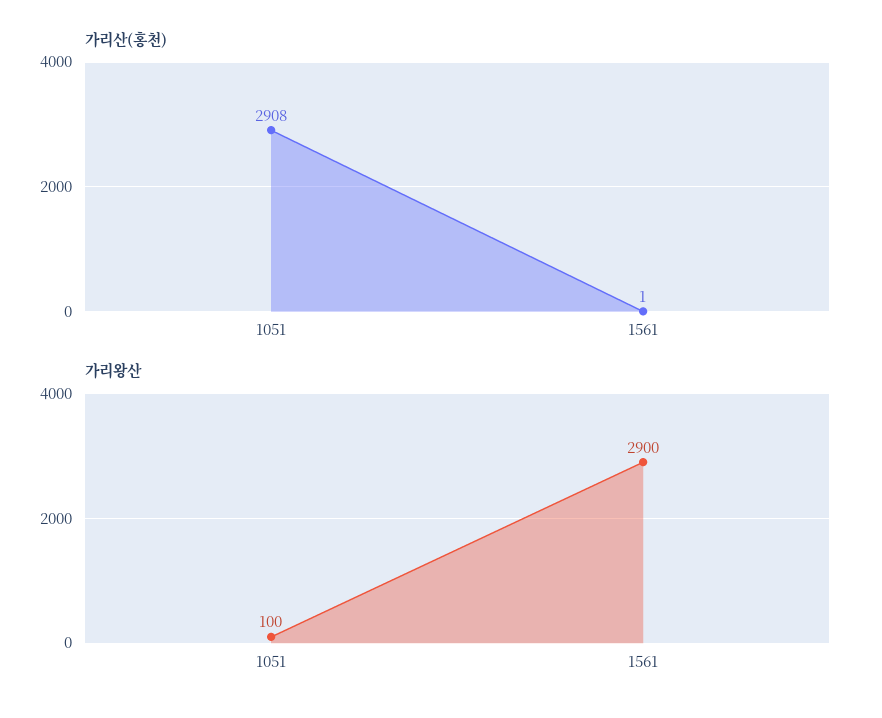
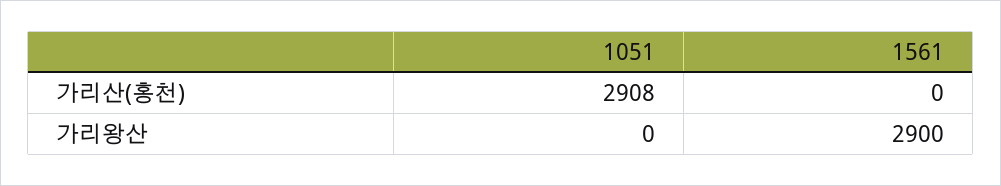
가리산(홍천), 1561: 1 -> 0
가리왕산, 1051: 100 -> 0

